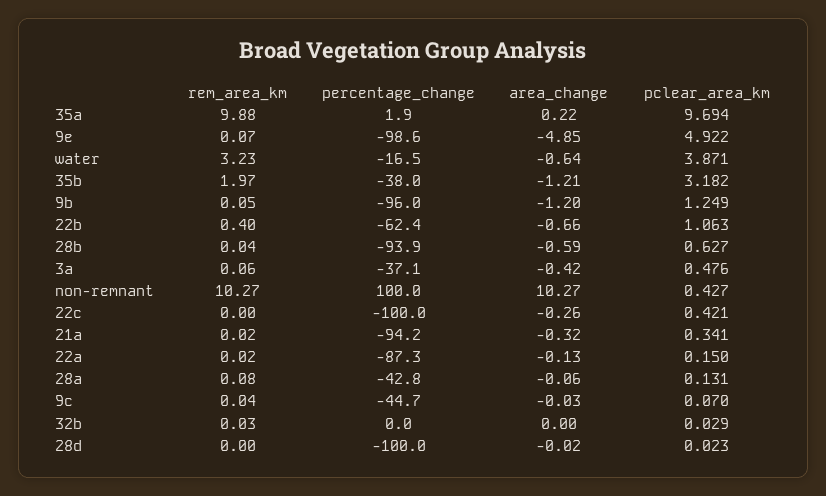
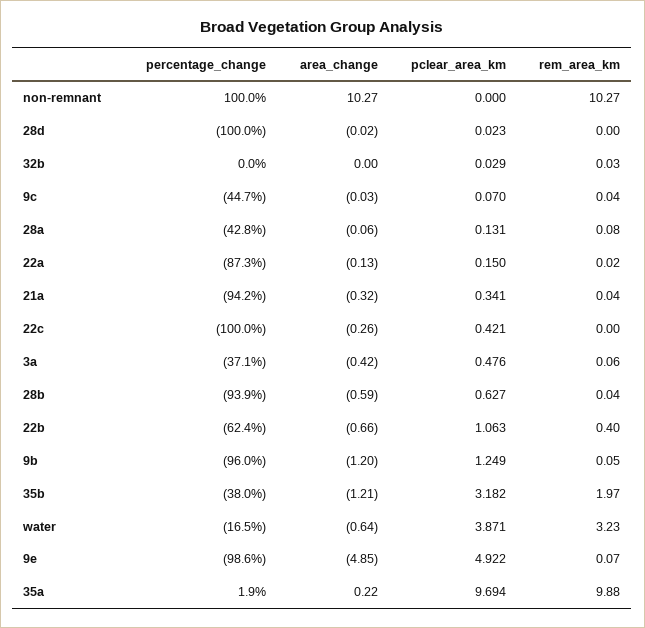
pclear_area_km, non-remnant: 0.427 -> 0
rem_area_km, 21a: 0.02 -> 0.04

